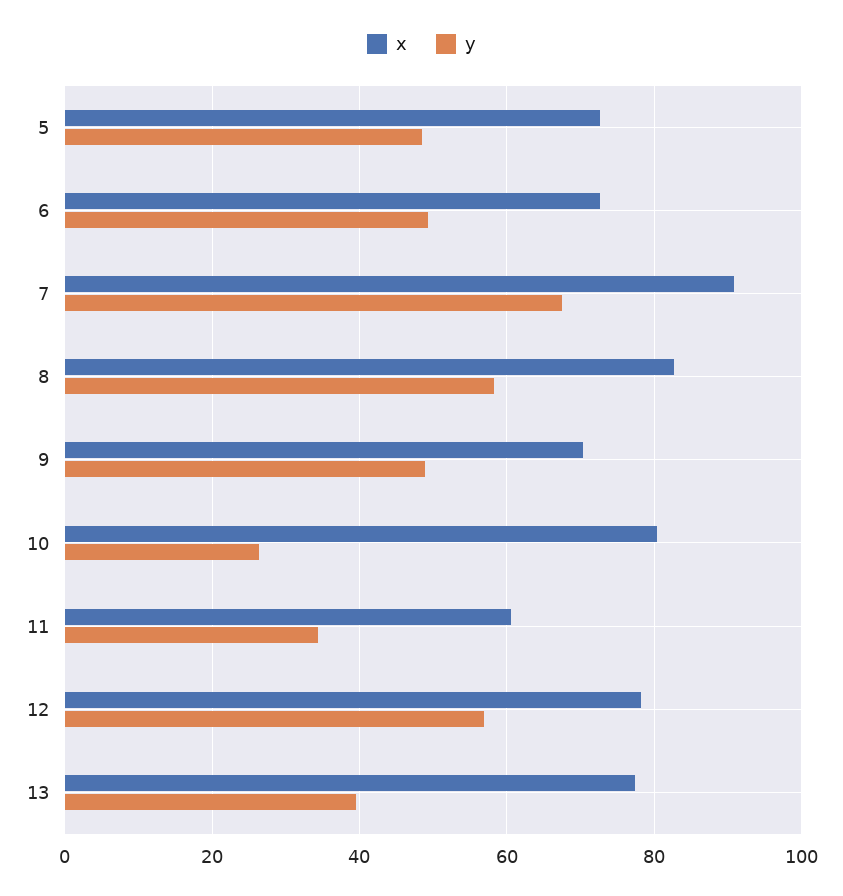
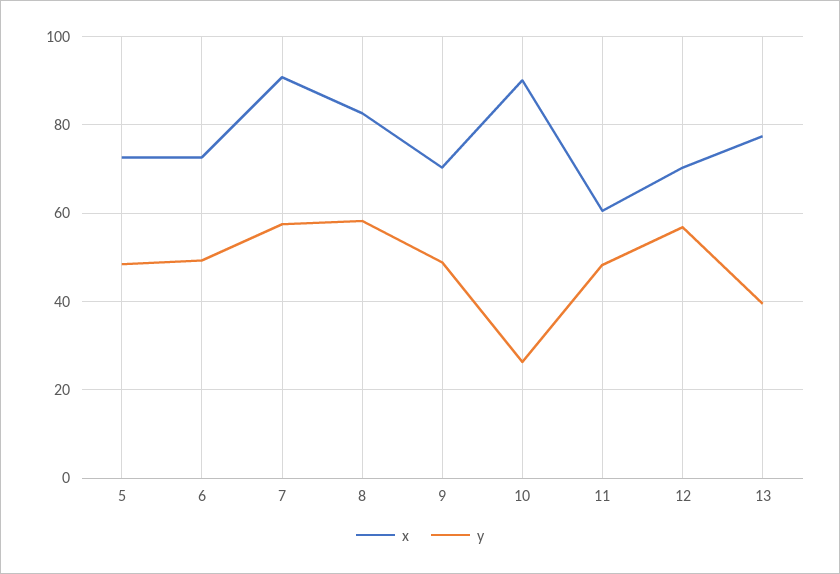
y, 7: 68 -> 58
x, 10: 80 -> 90
y, 11: 34 -> 48
x, 12: 78 -> 70

